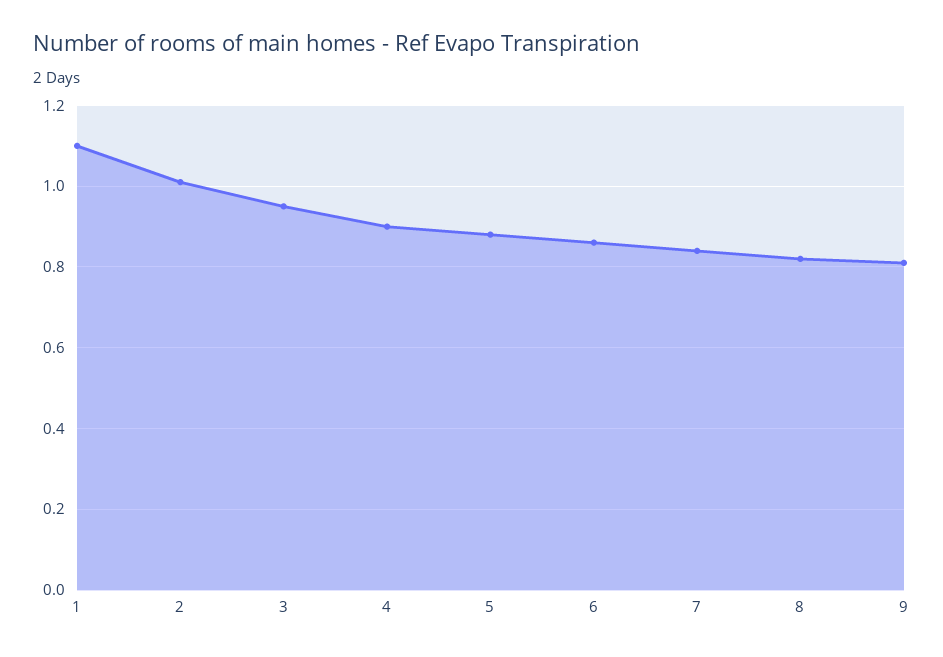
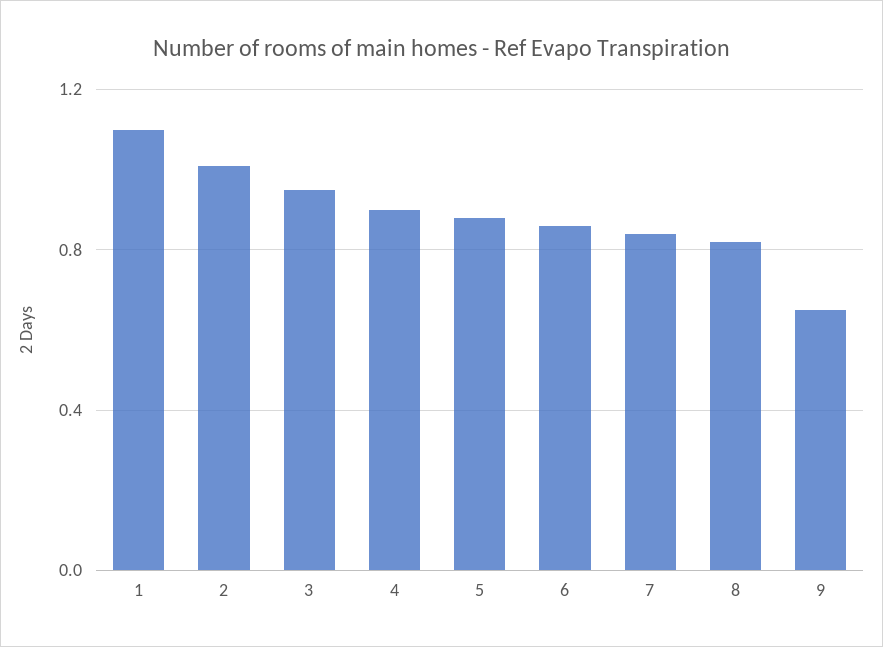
9: 0.8 -> 0.65

